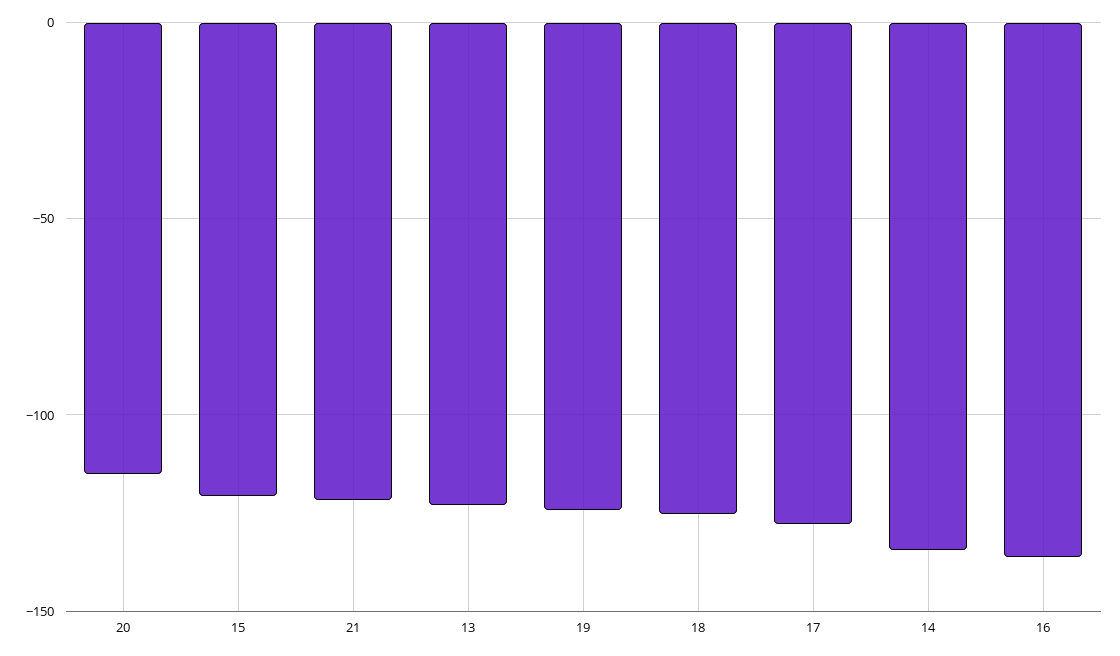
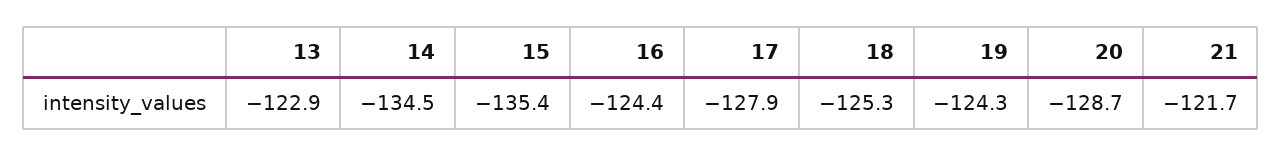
20: -115 -> -128.7
15: -120 -> -135.4
16: -135 -> -124.4

